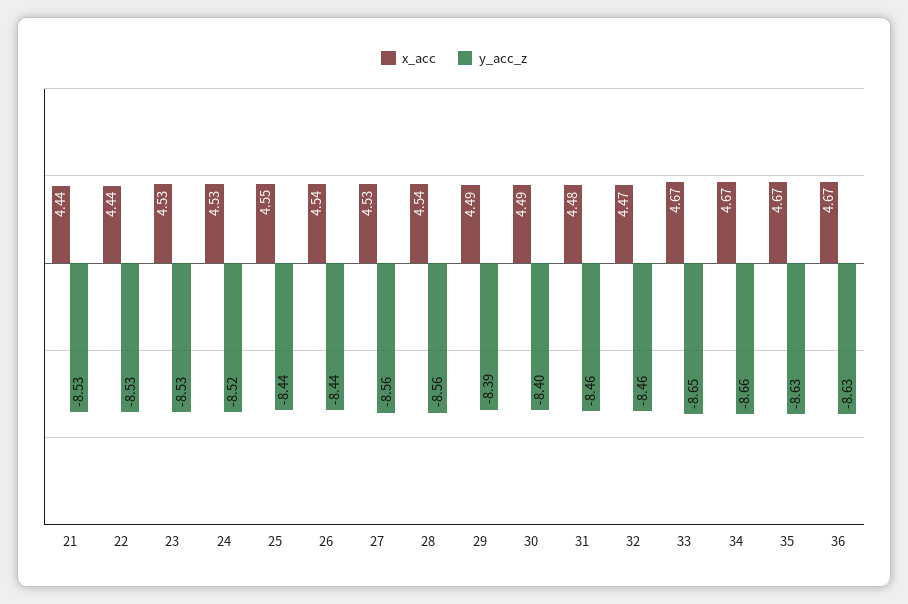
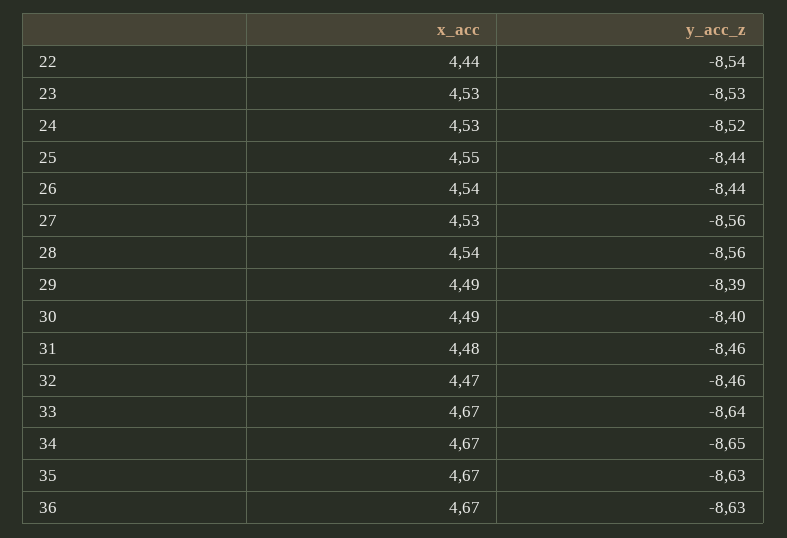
x_acc, 21: 4.44 -> none
y_acc_z, 21: -8.53 -> none
y_acc_z, 22: -8.53 -> -8.54
y_acc_z, 33: -8.65 -> -8.64
y_acc_z, 34: -8.66 -> -8.65

